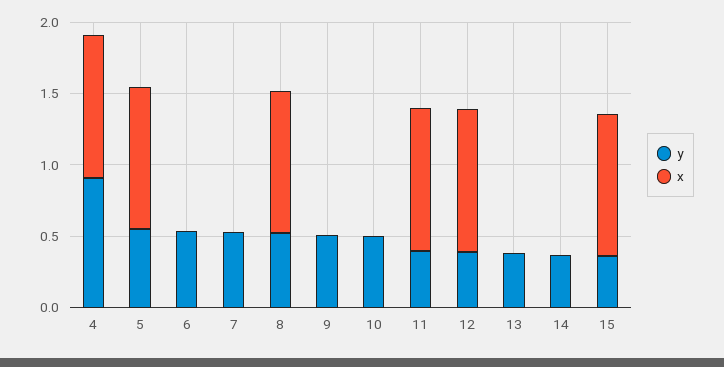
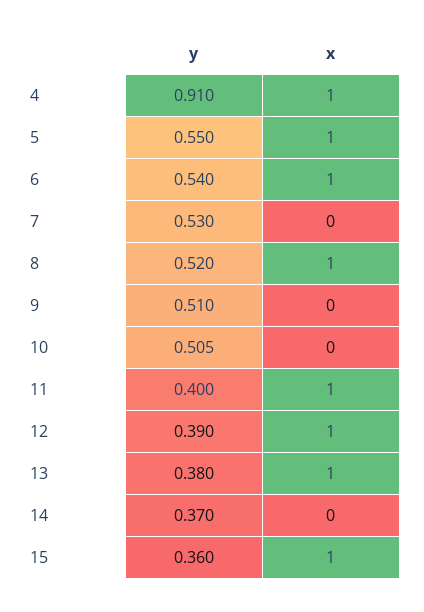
x, 6: 0 -> 1
x, 13: 0 -> 1

